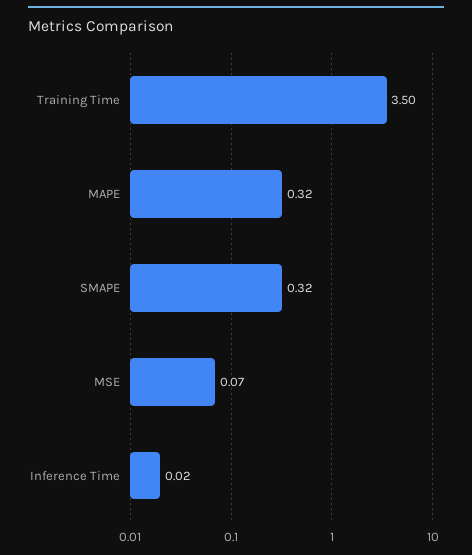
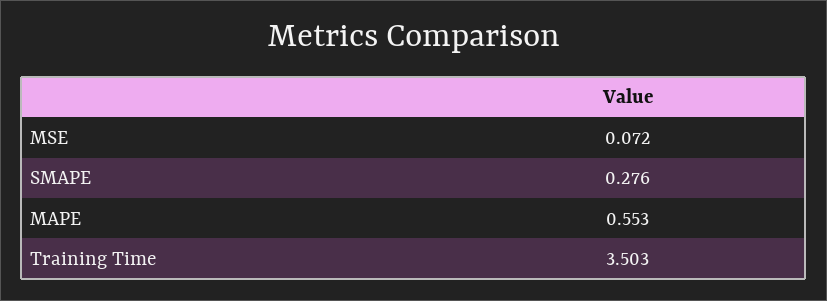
MAPE: 0.32 -> 0.553
SMAPE: 0.32 -> 0.276
Inference Time: 0.02 -> none

